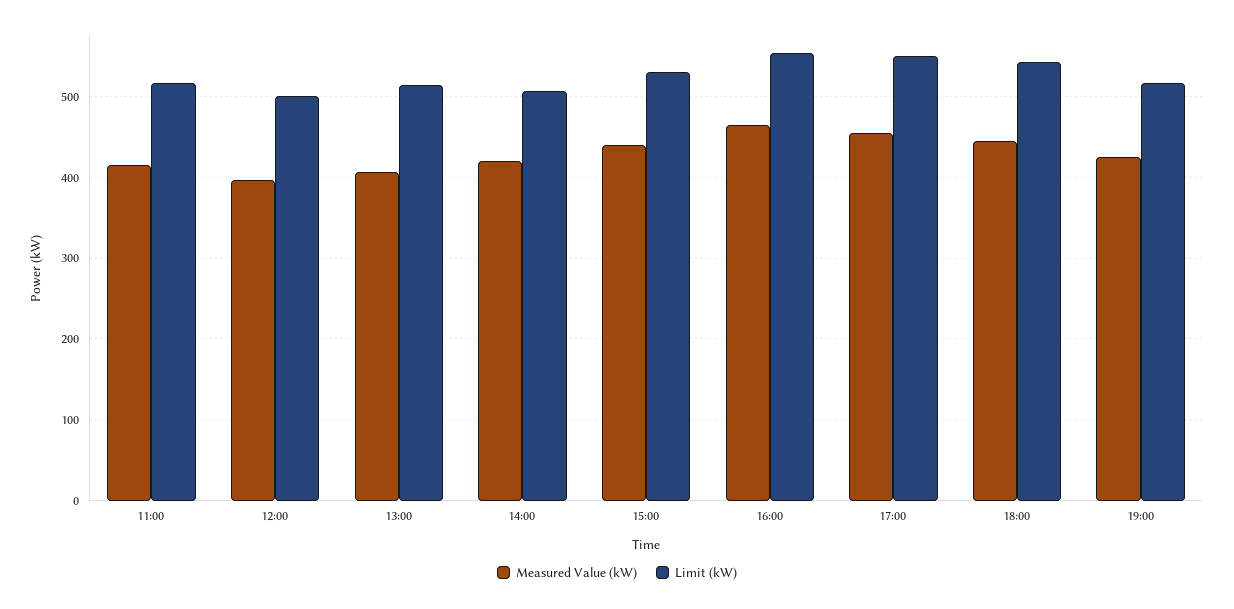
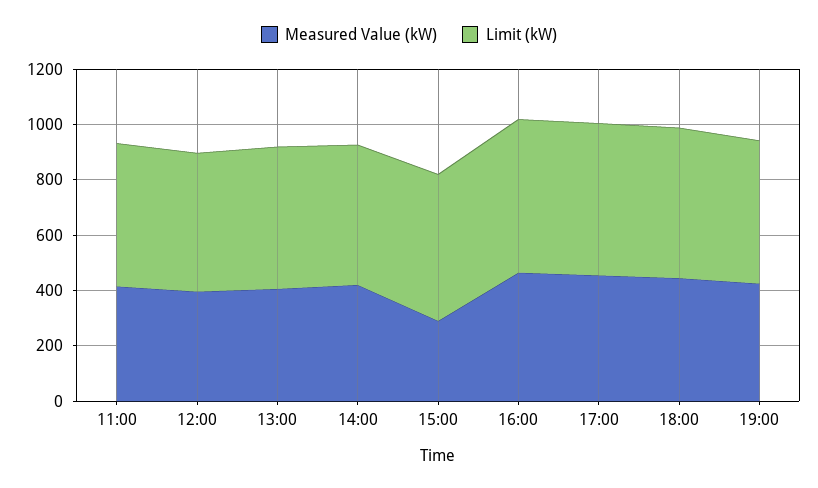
Measured Value (kW), 15:00: 440 -> 300

